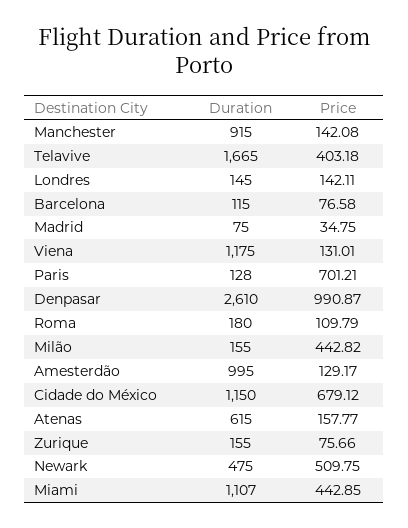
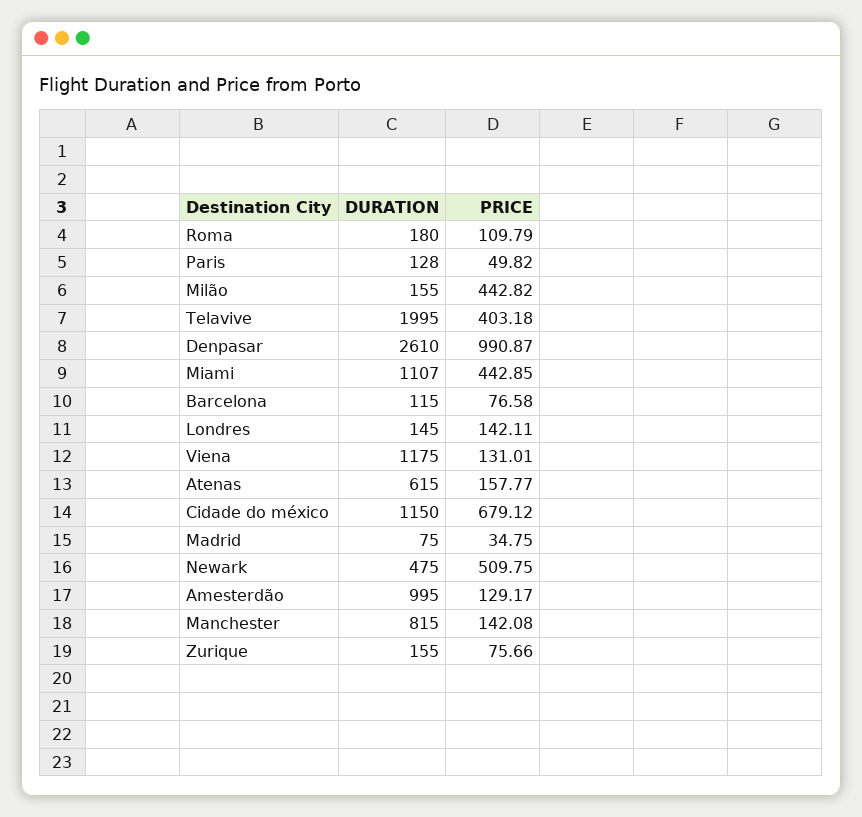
Duration, Manchester: 915 -> 815
Duration, Telavive: 1665 -> 1995
Price, Paris: 701.21 -> 49.82

